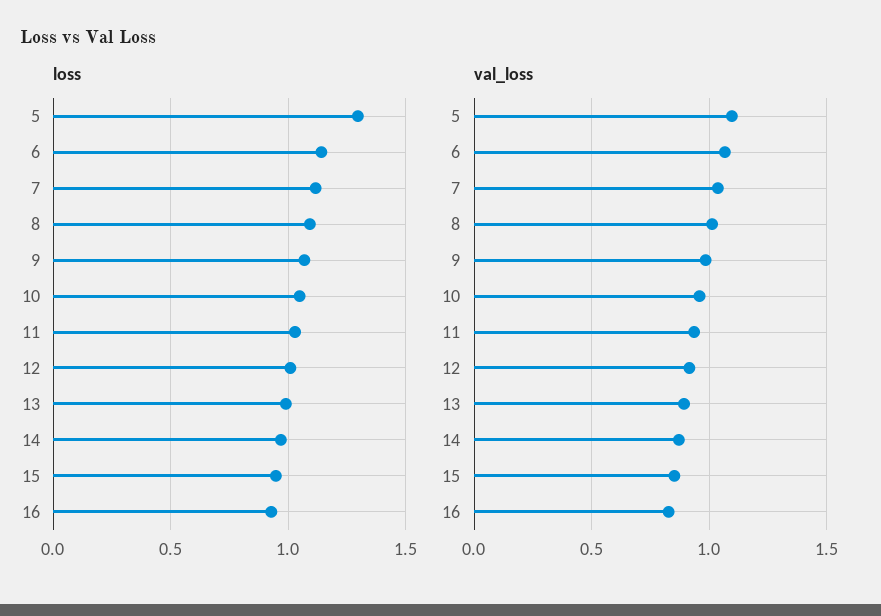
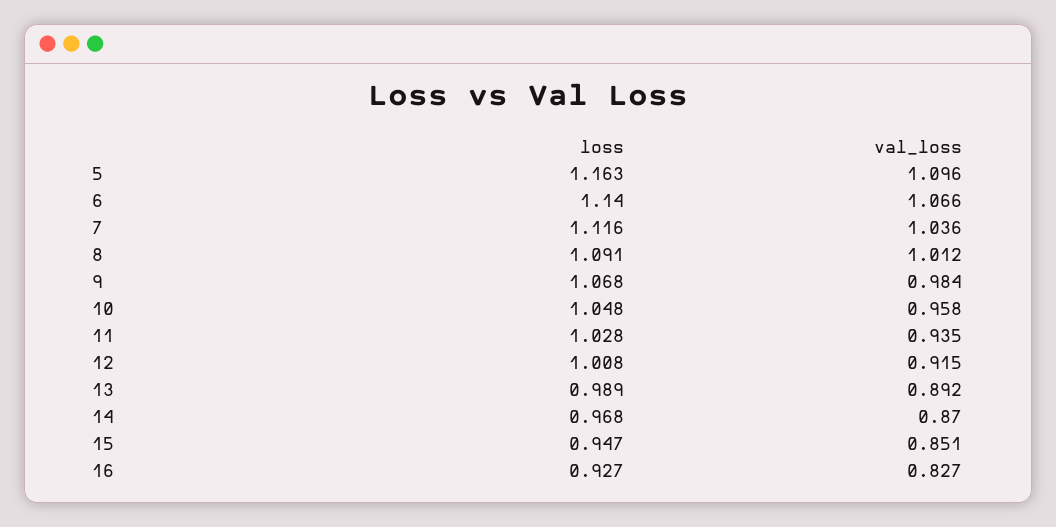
loss, 5: 1.3 -> 1.163

